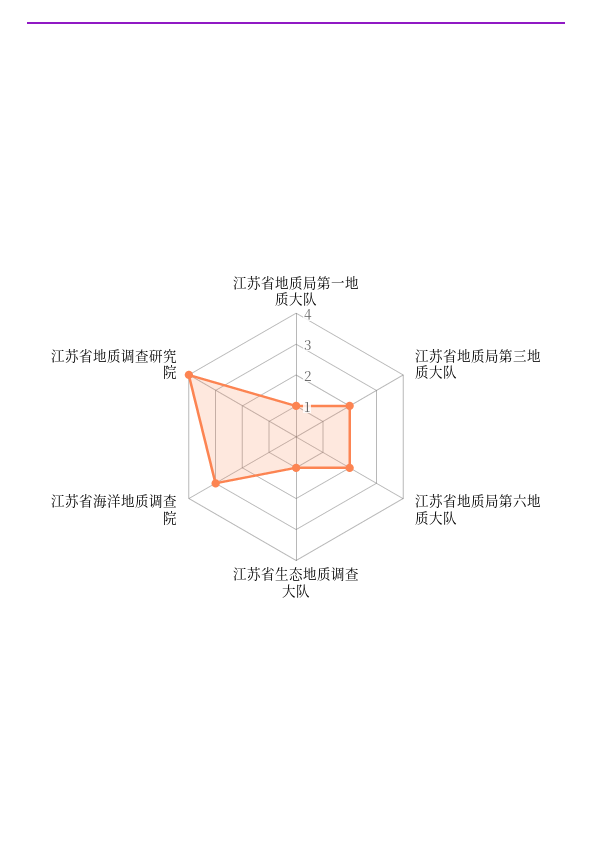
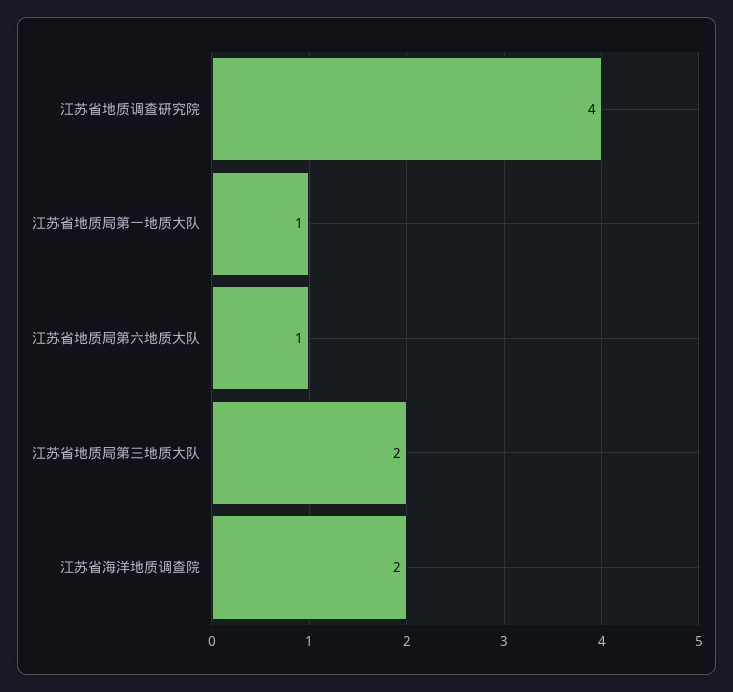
江苏省地质局第六地质大队: 2 -> 1
江苏省生态地质调查大队: 1 -> none
江苏省海洋地质调查院: 3 -> 2

